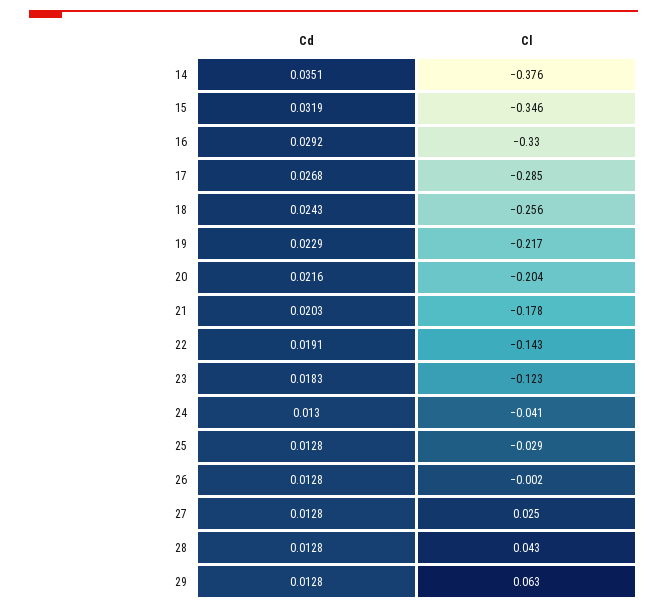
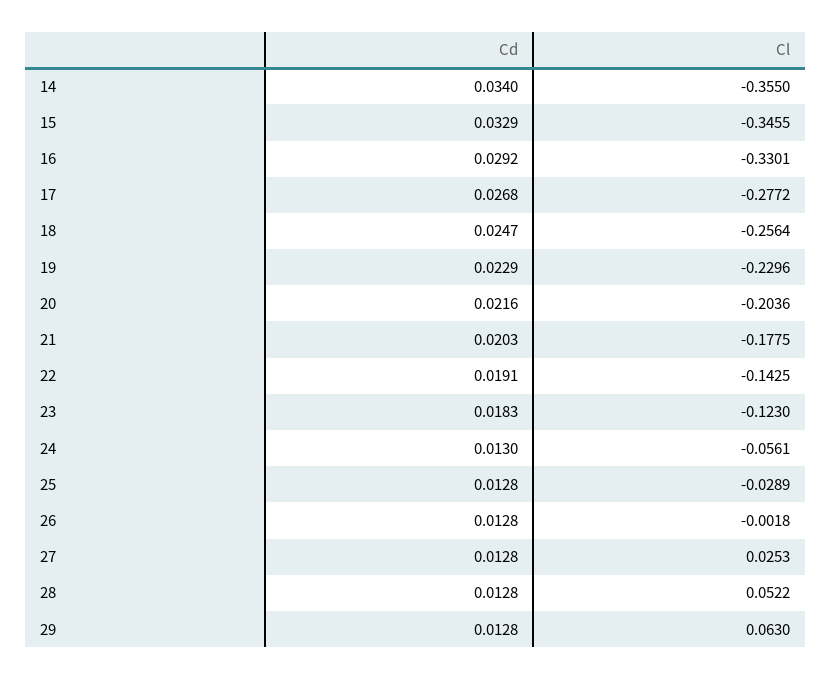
Cd, 14: 0.0351 -> 0.034
Cl, 14: -0.376 -> -0.355
Cd, 15: 0.0319 -> 0.0329
Cl, 17: -0.285 -> -0.2772
Cd, 18: 0.0243 -> 0.0247
Cl, 19: -0.217 -> -0.2296
Cl, 24: -0.041 -> -0.0561
Cl, 28: 0.043 -> 0.0522

